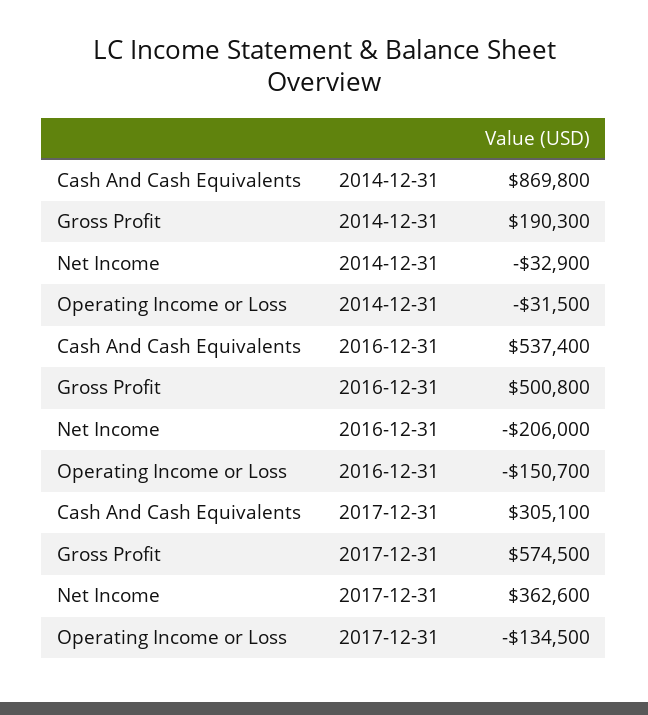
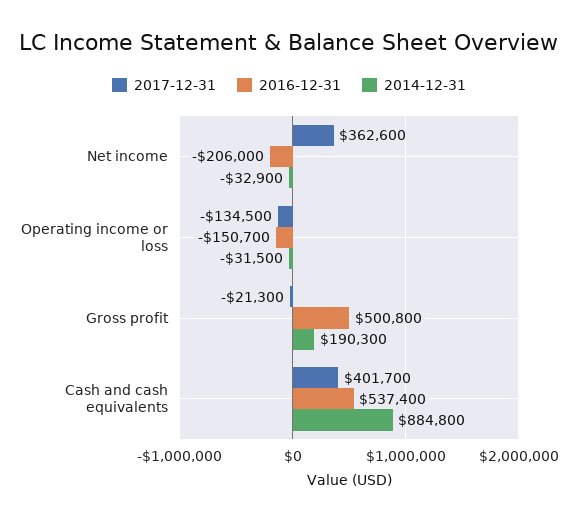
2014-12-31, Cash And Cash Equivalents: 869800 -> 884800
2017-12-31, Cash And Cash Equivalents: 305100 -> 401700
2017-12-31, Gross Profit: 574500 -> -21300

